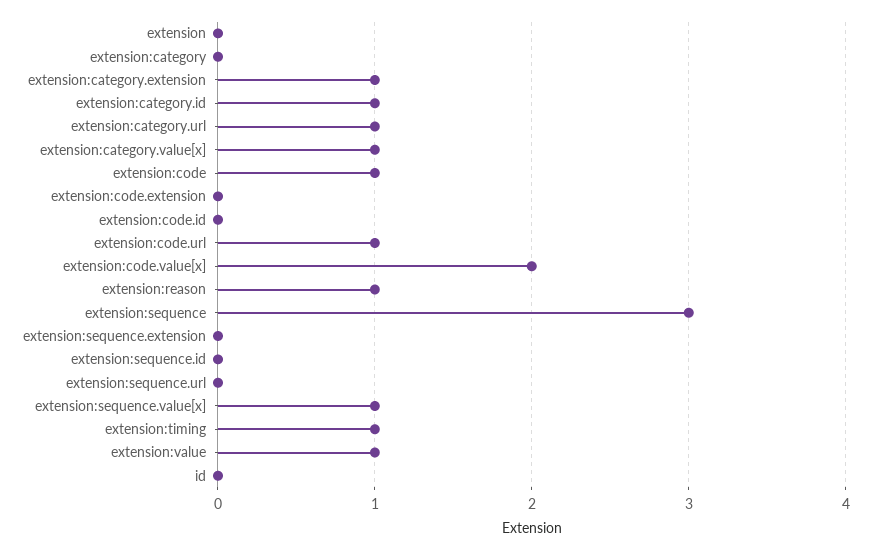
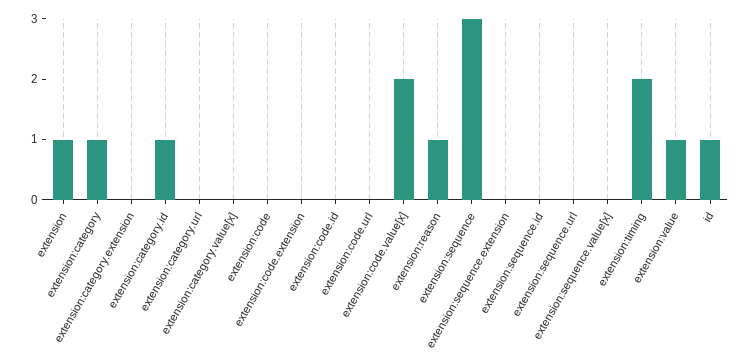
extension: 0 -> 1
extension:category: 0 -> 1
extension:category.extension: 1 -> 0
extension:category.url: 1 -> 0
extension:category.value[x]: 1 -> 0
extension:code: 1 -> 0
extension:code.url: 1 -> 0
extension:sequence.value[x]: 1 -> 0
extension:timing: 1 -> 2
id: 0 -> 1

